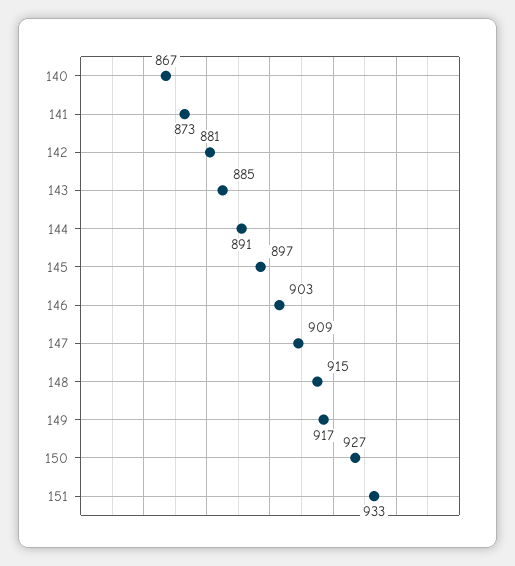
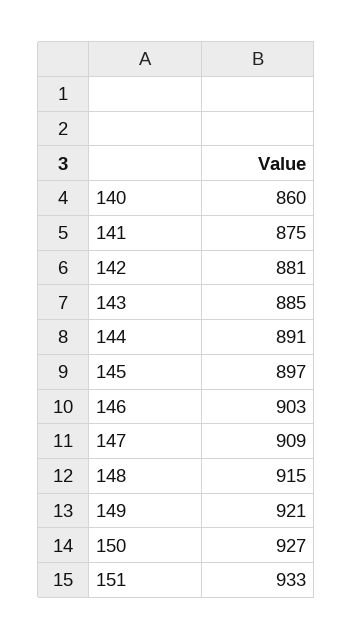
140: 867 -> 860
141: 873 -> 875
149: 917 -> 921

